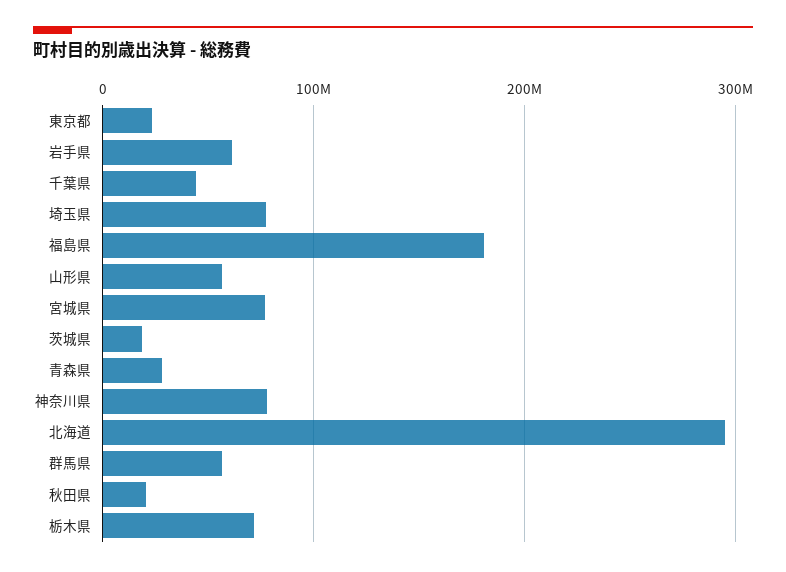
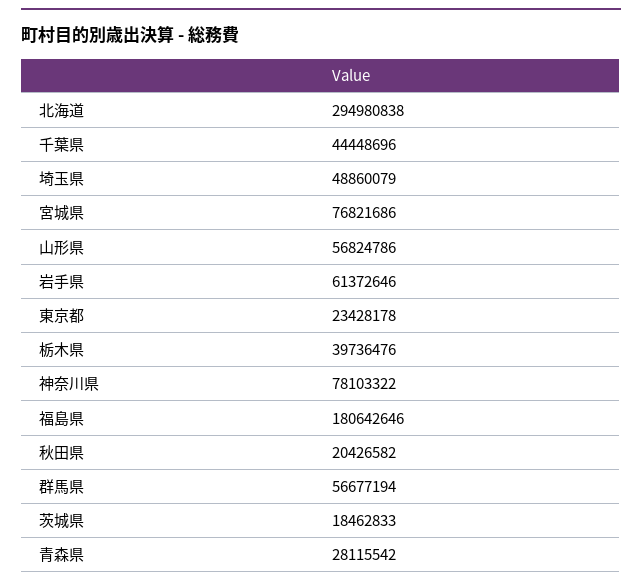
埼玉県: 80000000 -> 48860079
栃木県: 70000000 -> 39736476

